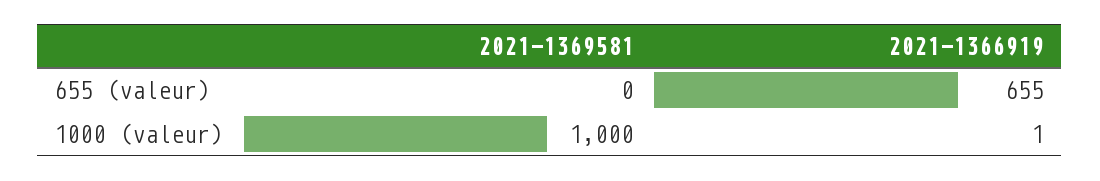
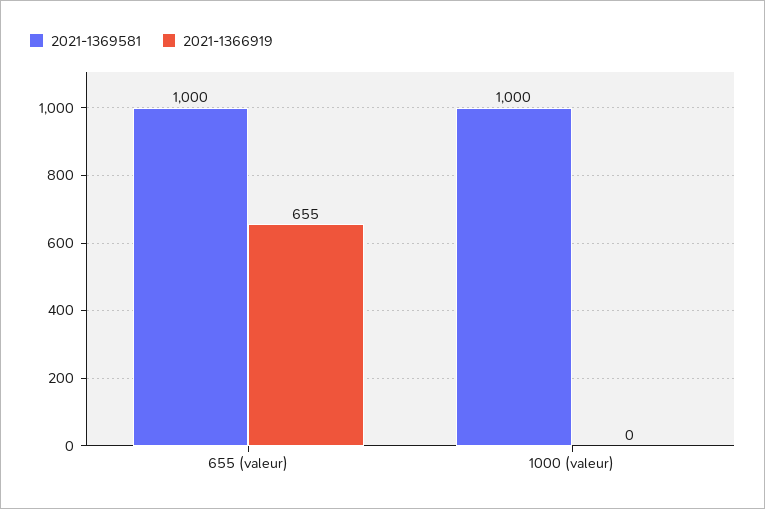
2021-1369581, 655 (valeur): 0 -> 1000
2021-1366919, 1000 (valeur): 1 -> 0

